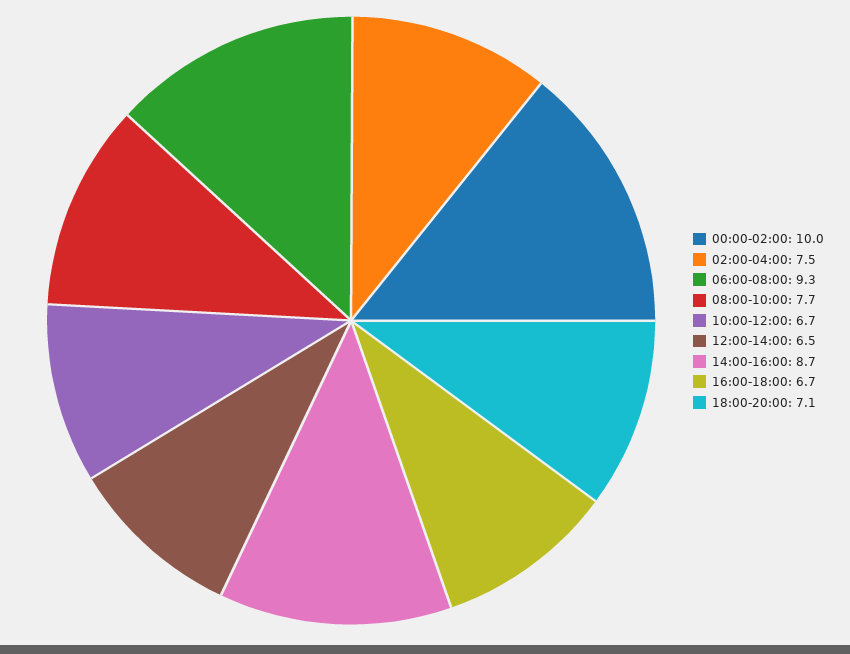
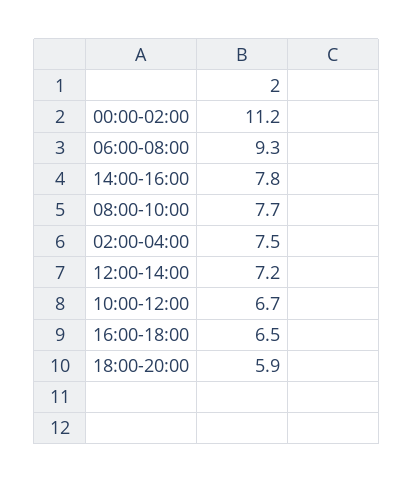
00:00-02:00: 10 -> 11.2
12:00-14:00: 6.5 -> 7.2
14:00-16:00: 8.7 -> 7.8
16:00-18:00: 6.7 -> 6.5
18:00-20:00: 7.1 -> 5.9

